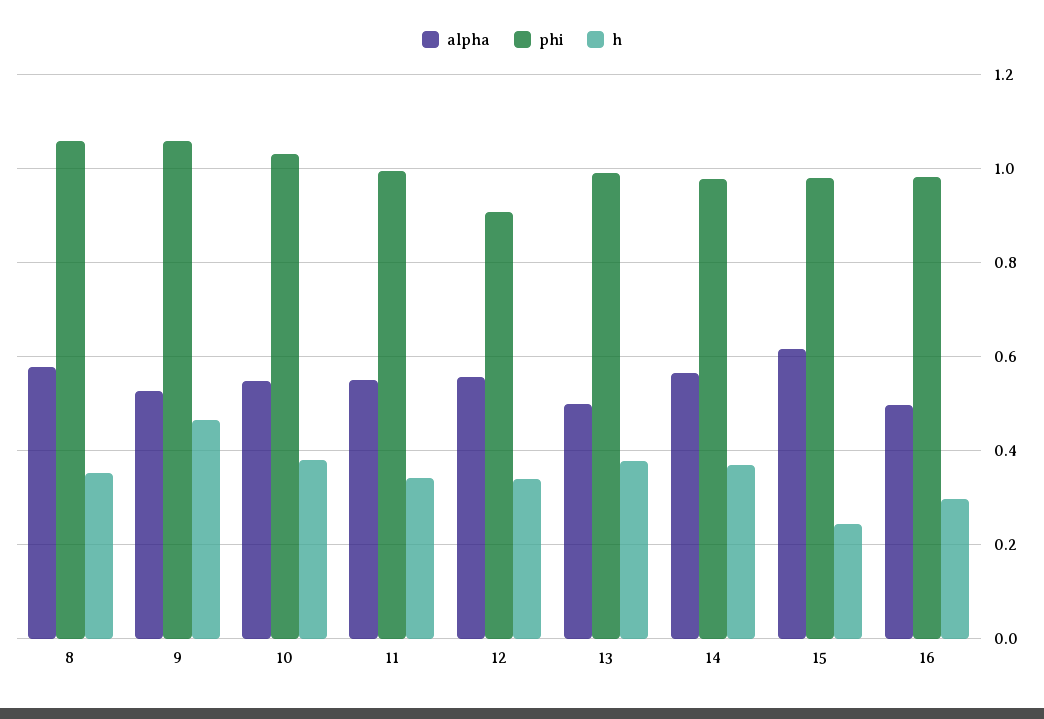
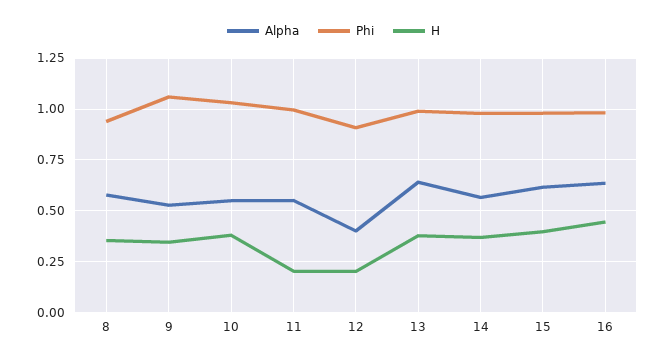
phi, 8: 1.06 -> 0.95
h, 9: 0.46 -> 0.35
h, 11: 0.34 -> 0.2
alpha, 12: 0.56 -> 0.4
h, 12: 0.34 -> 0.2
alpha, 13: 0.5 -> 0.65
h, 15: 0.24 -> 0.4
alpha, 16: 0.5 -> 0.65
h, 16: 0.3 -> 0.45

